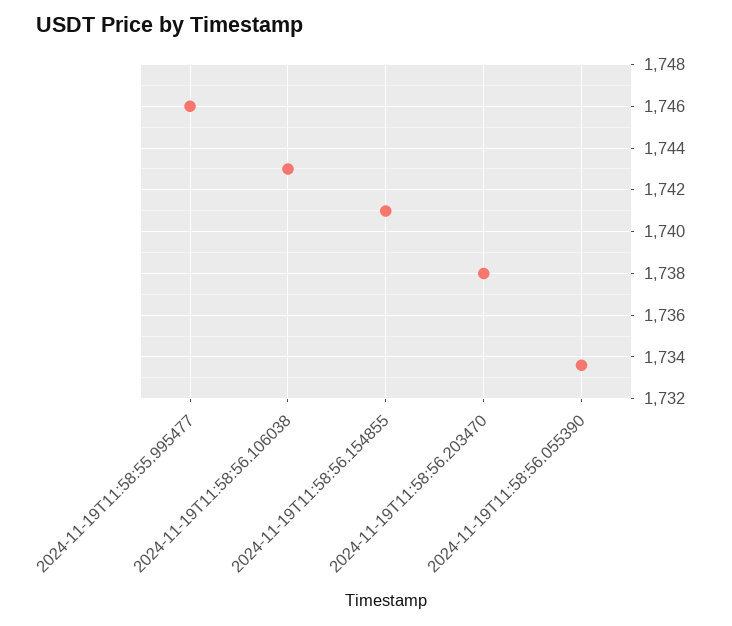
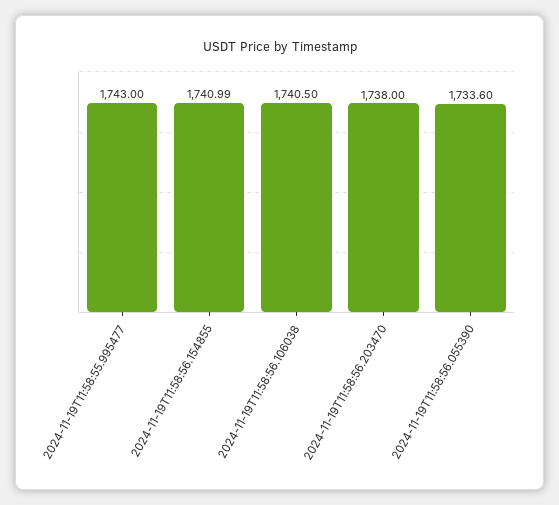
2024-11-19T11:58:55.995477: 1746 -> 1743
2024-11-19T11:58:56.106038: 1743 -> 1740.5

